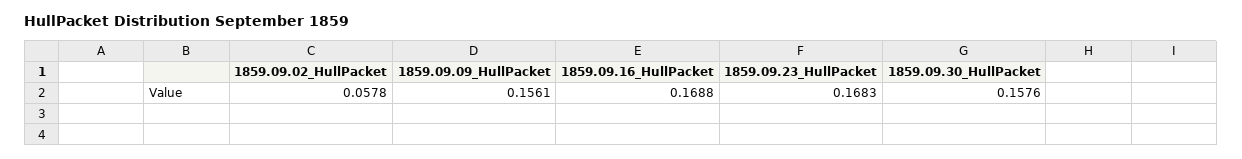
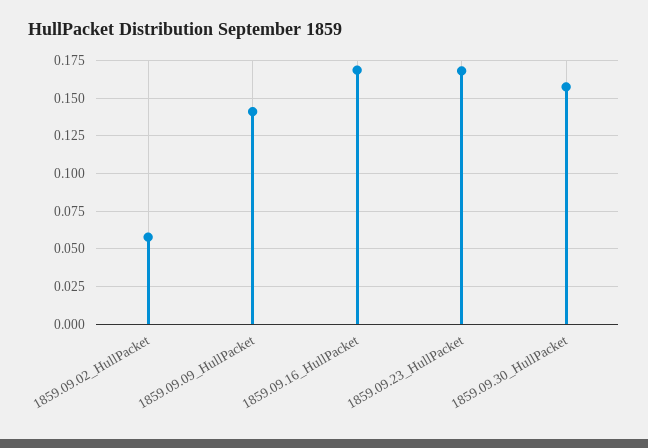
1859.09.09_HullPacket: 0.1561 -> 0.14

